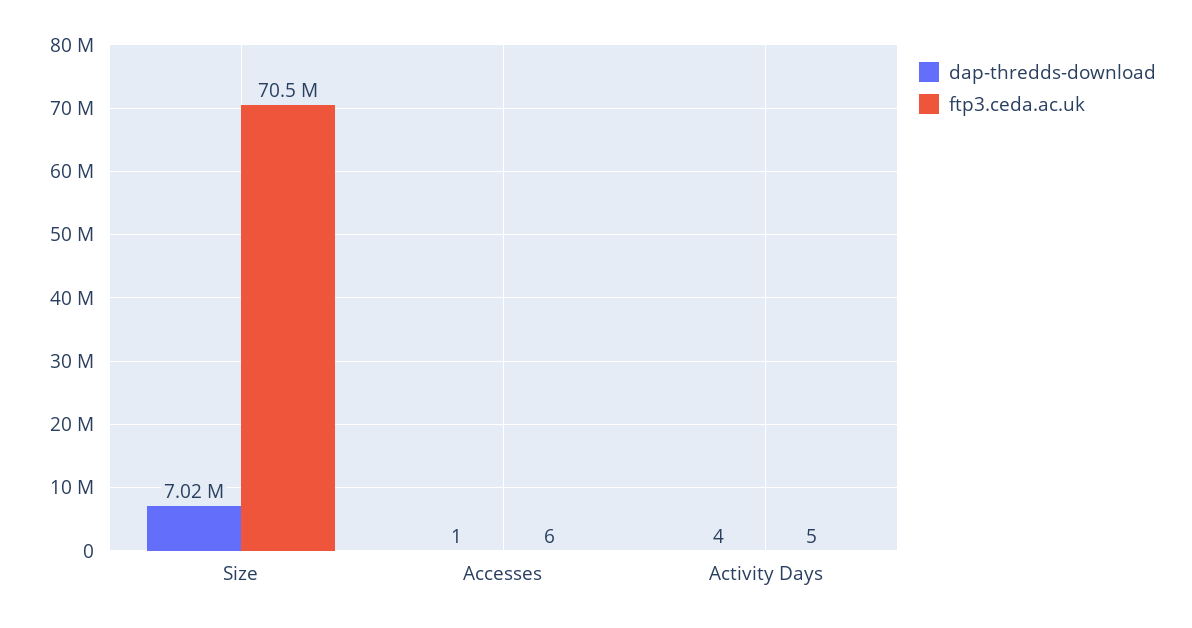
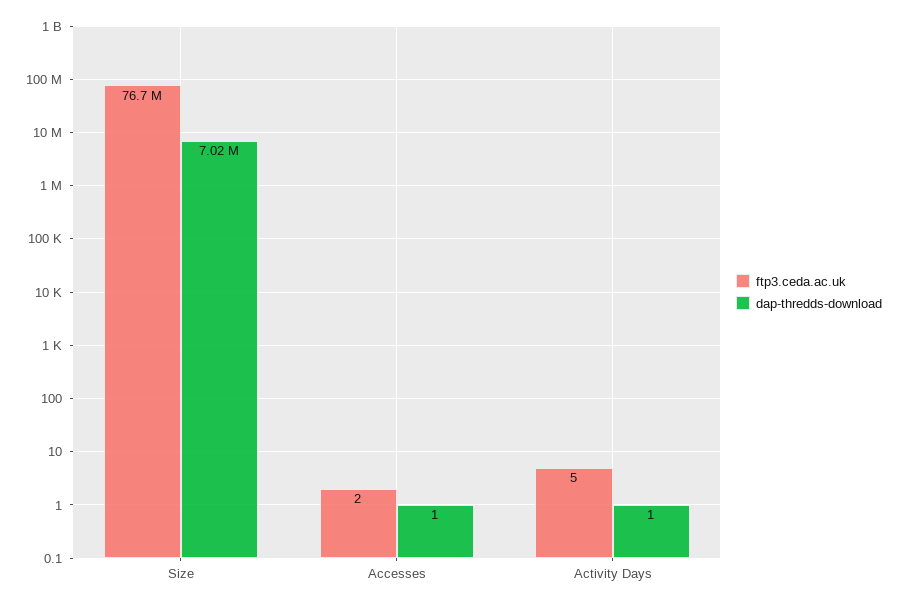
ftp3.ceda.ac.uk, Size: 70500000 -> 76700000
ftp3.ceda.ac.uk, Accesses: 6 -> 2
dap-thredds-download, Activity Days: 4 -> 1

